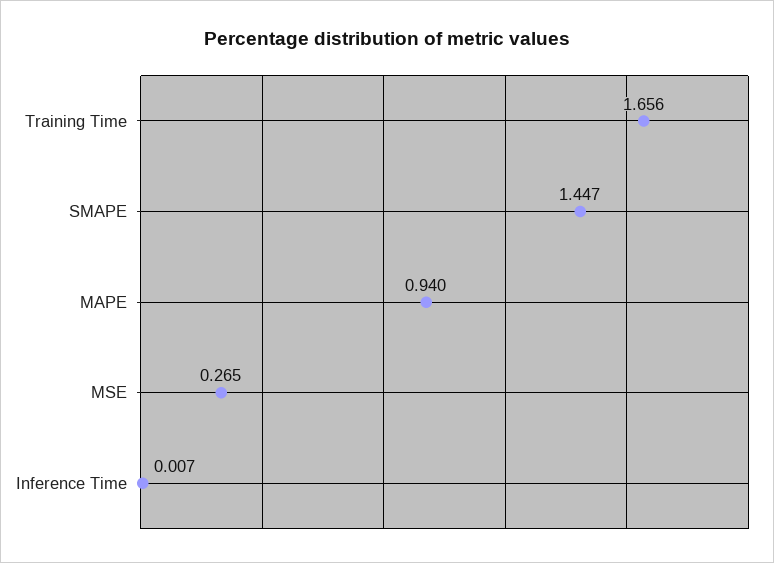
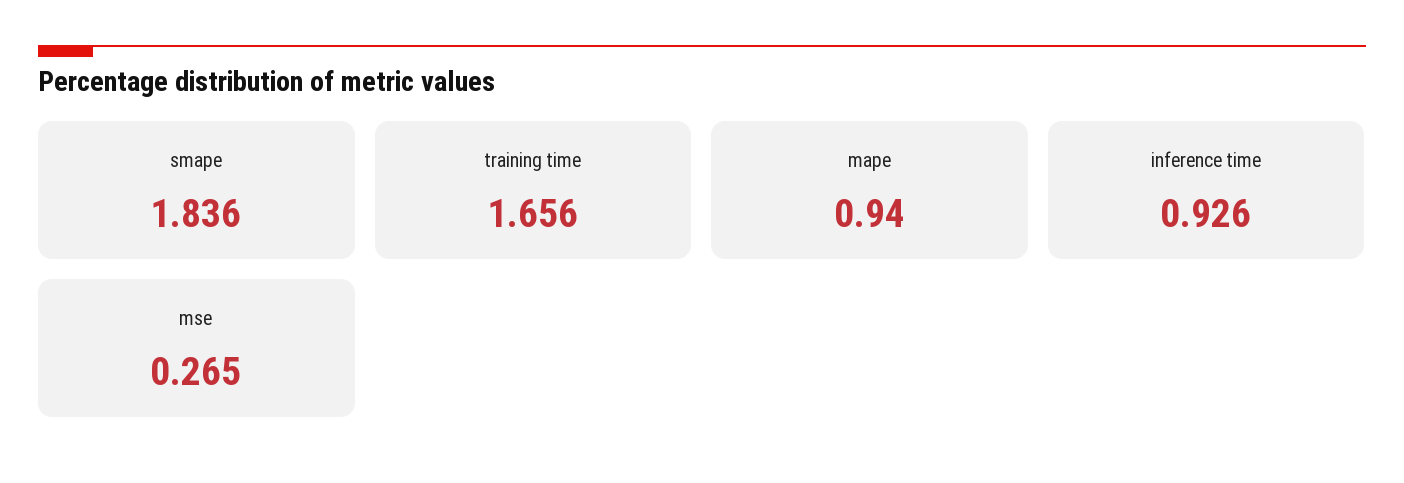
SMAPE: 1.447 -> 1.836
Inference Time: 0.007 -> 0.926

